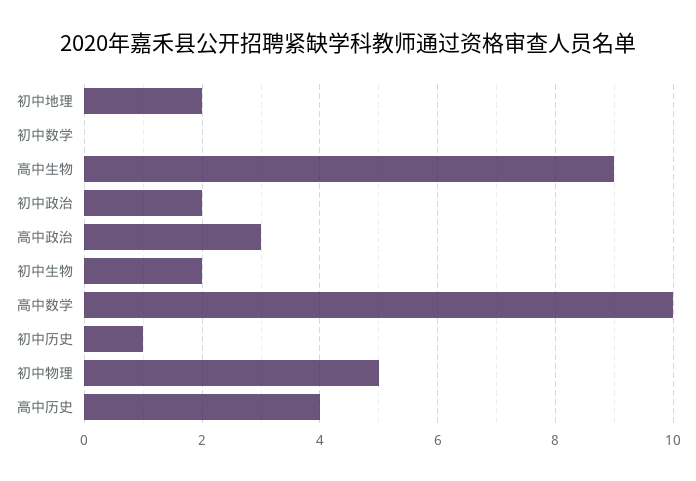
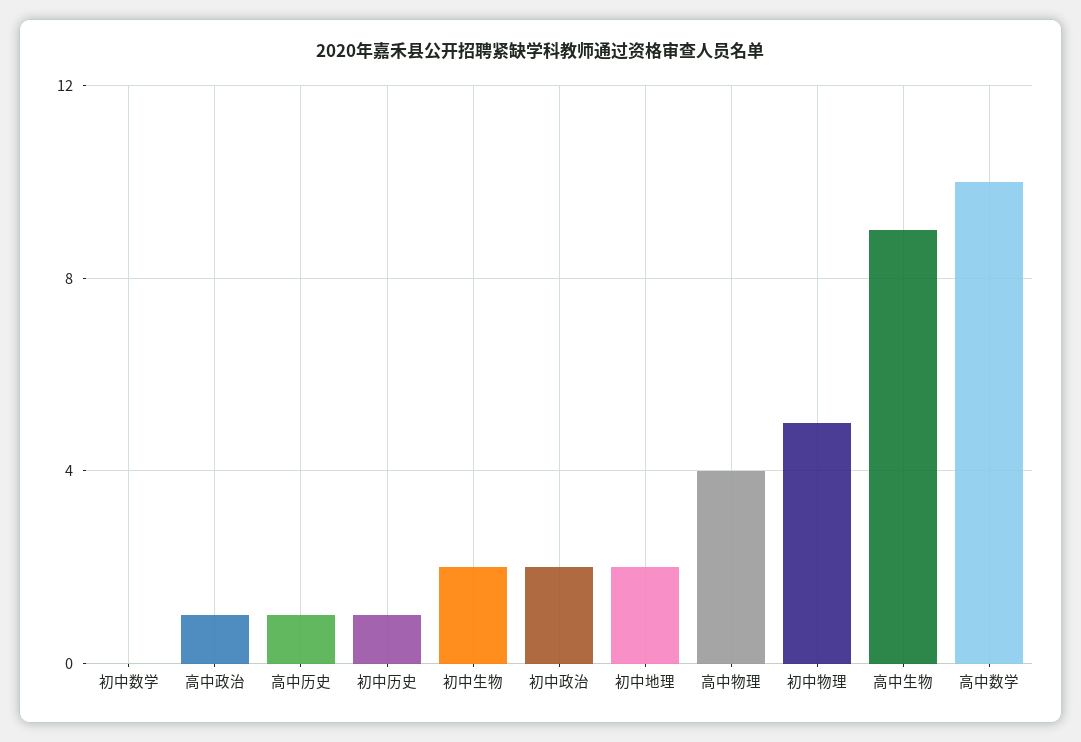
高中政治: 3 -> 1
高中历史: 4 -> 1
高中物理: none -> 4

